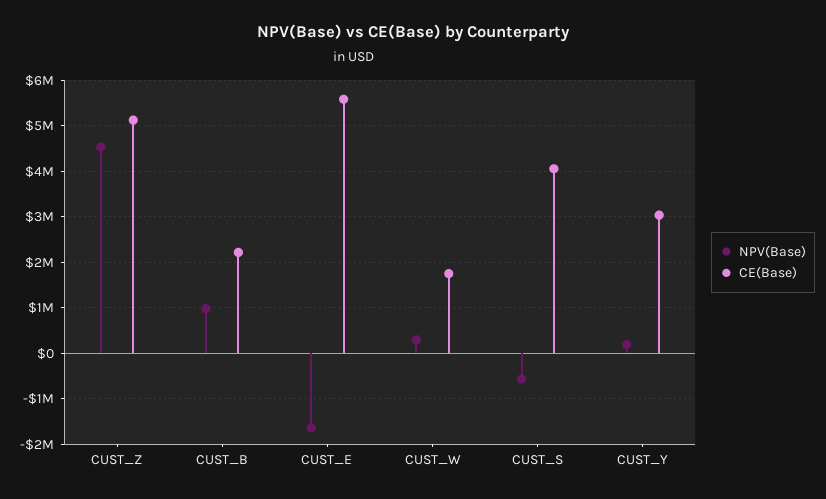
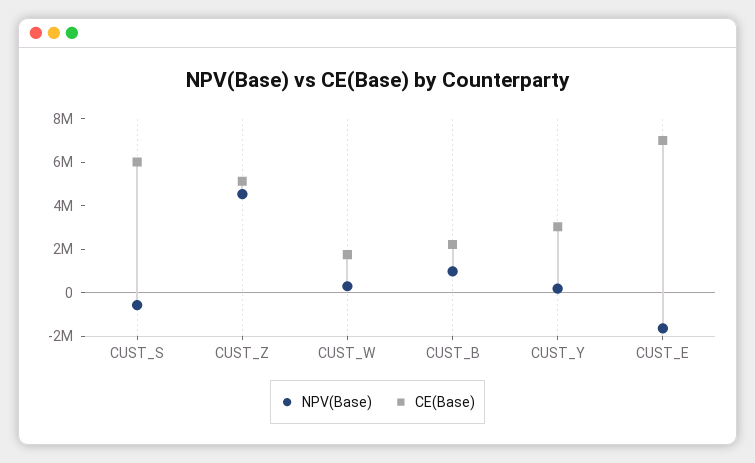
CE(Base), CUST_E: 5600000 -> 7000000
CE(Base), CUST_S: 4000000 -> 6000000

